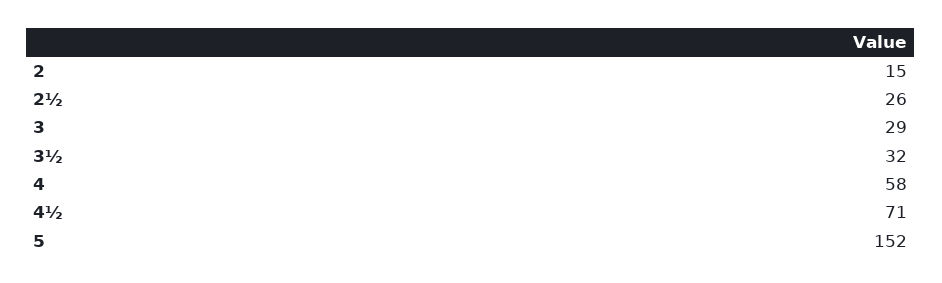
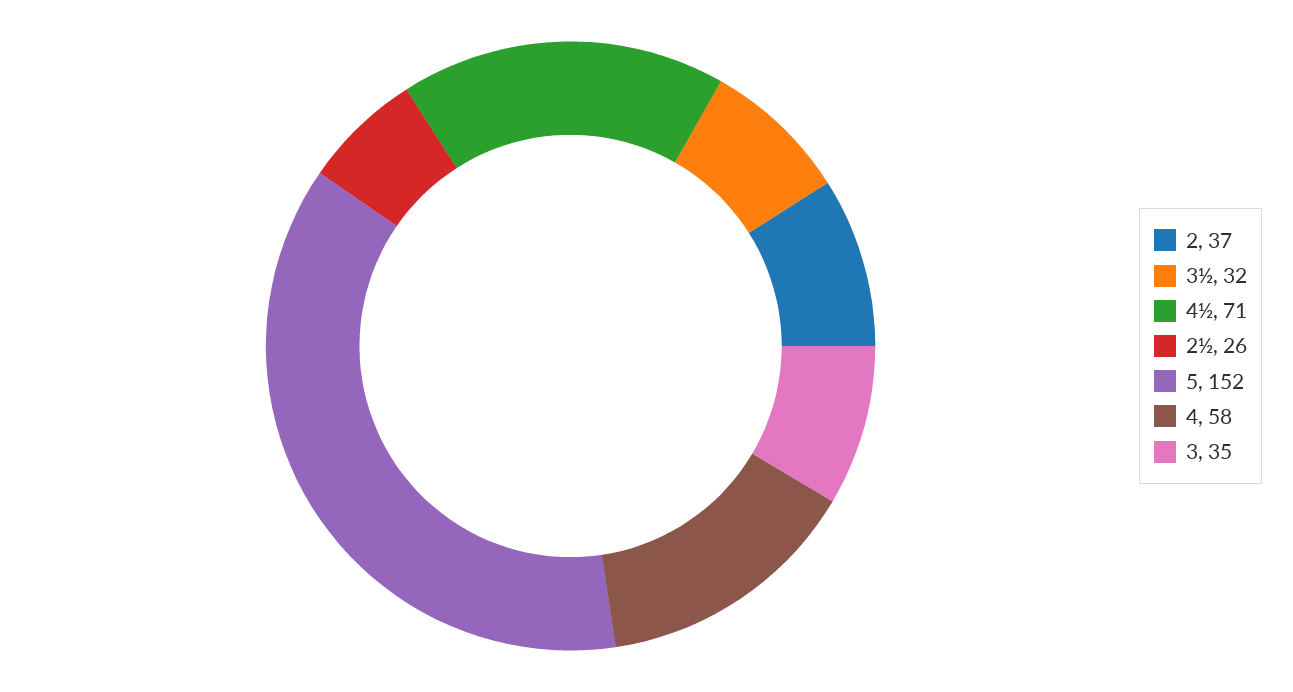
2: 15 -> 37
3: 29 -> 35

